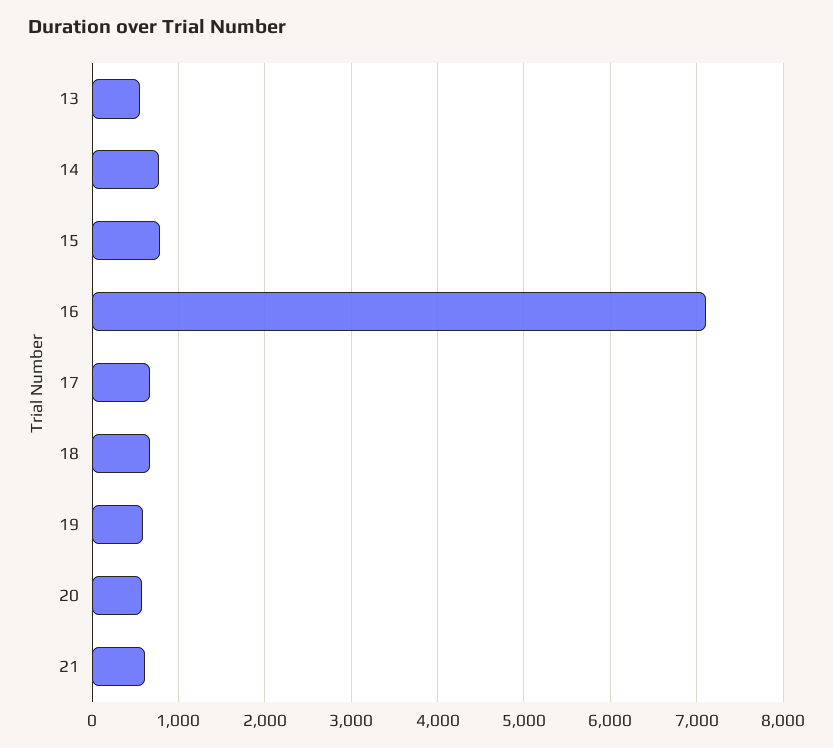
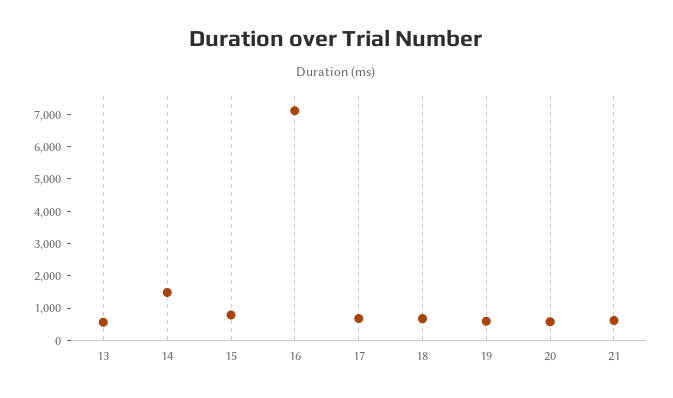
14: 800 -> 1500

